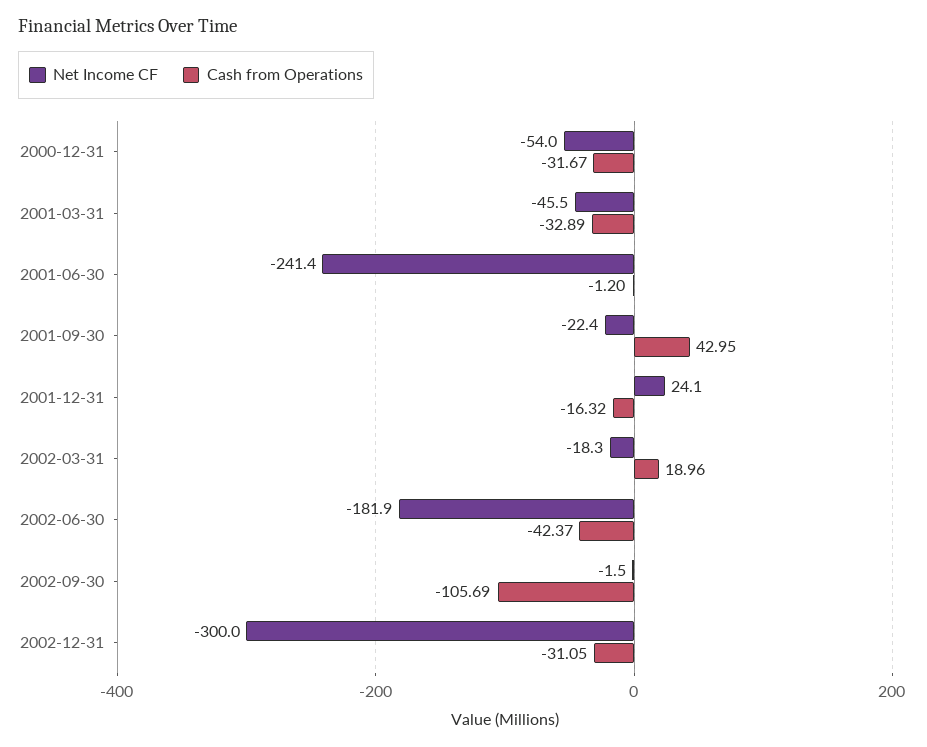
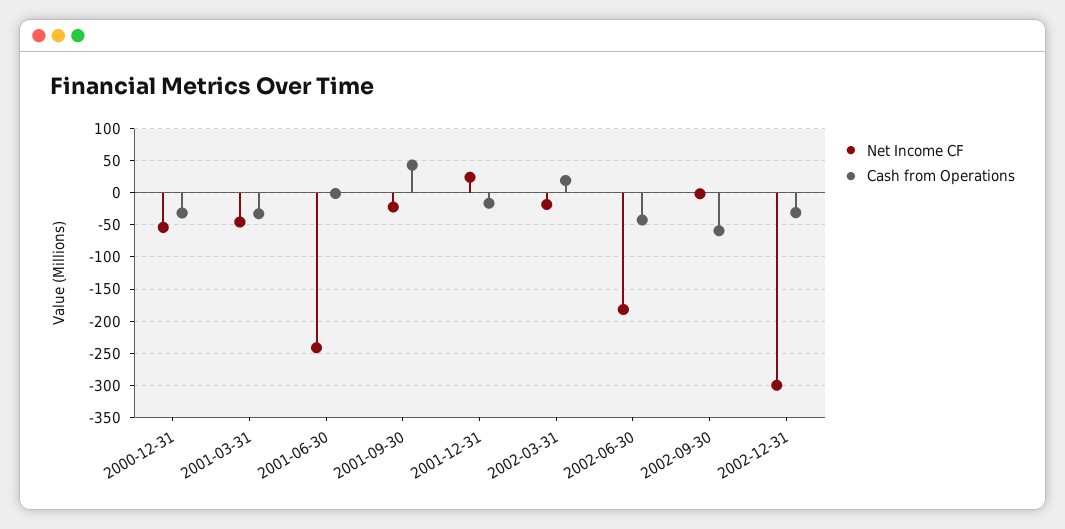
Cash from Operations, 2002-09-30: -105.69 -> -60

